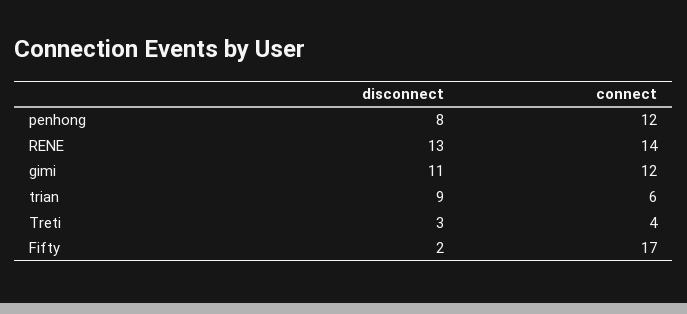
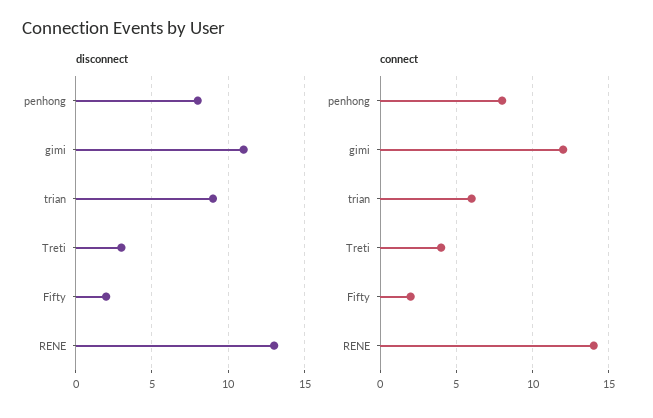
connect, penhong: 12 -> 8
connect, Fifty: 17 -> 2

